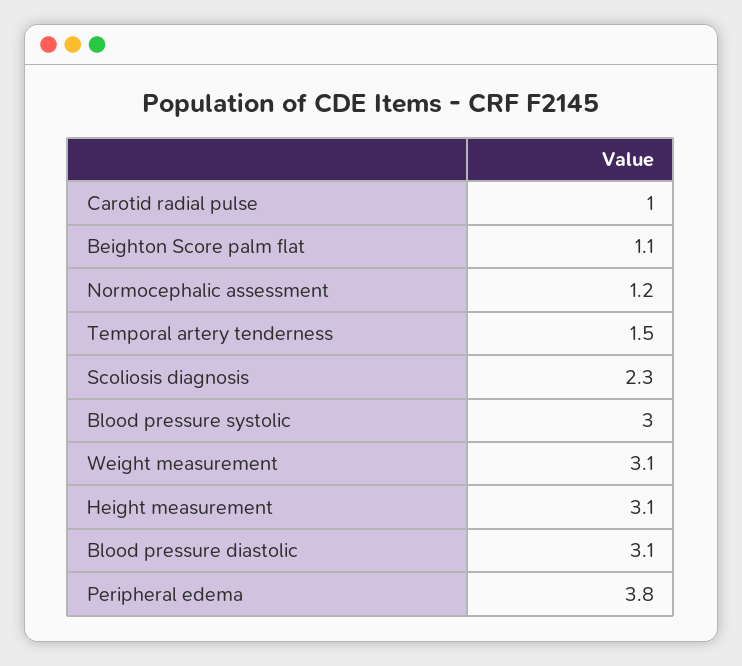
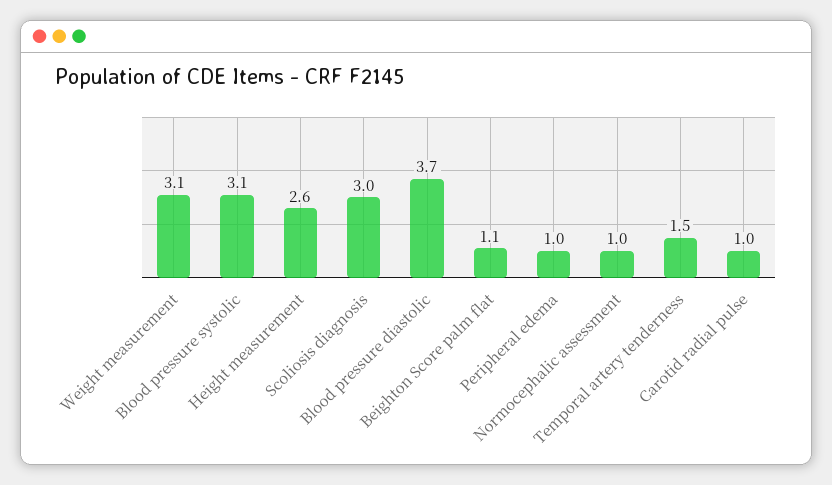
Normocephalic assessment: 1.2 -> 1
Scoliosis diagnosis: 2.3 -> 3
Blood pressure systolic: 3 -> 3.1
Height measurement: 3.1 -> 2.6
Blood pressure diastolic: 3.1 -> 3.7
Peripheral edema: 3.8 -> 1

